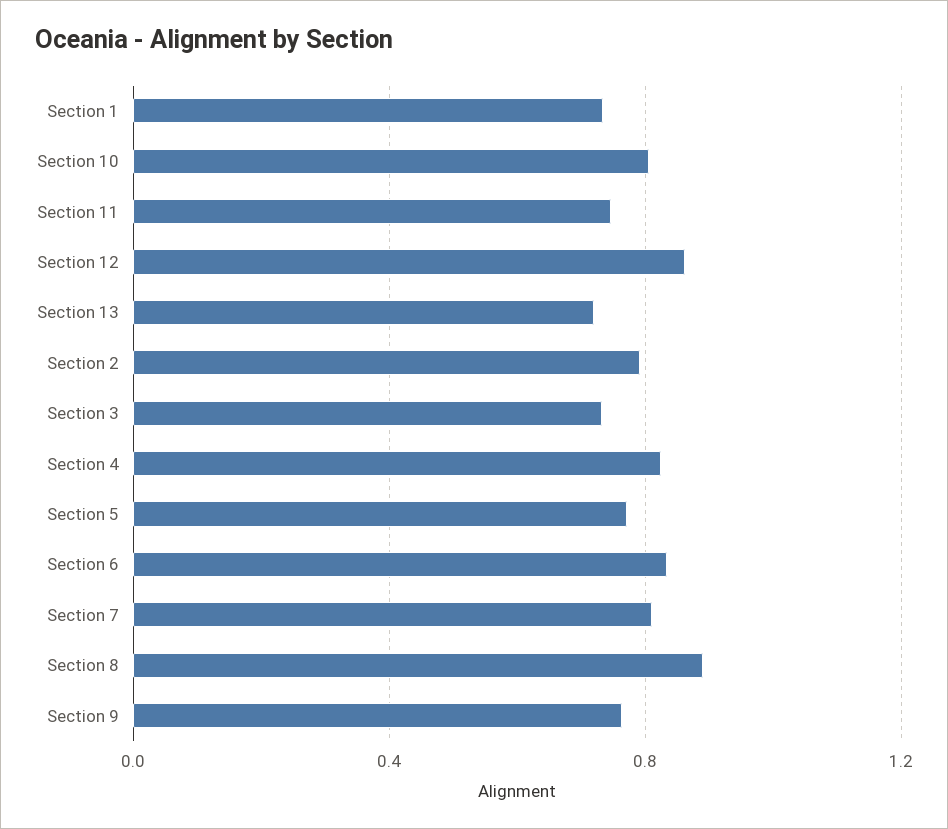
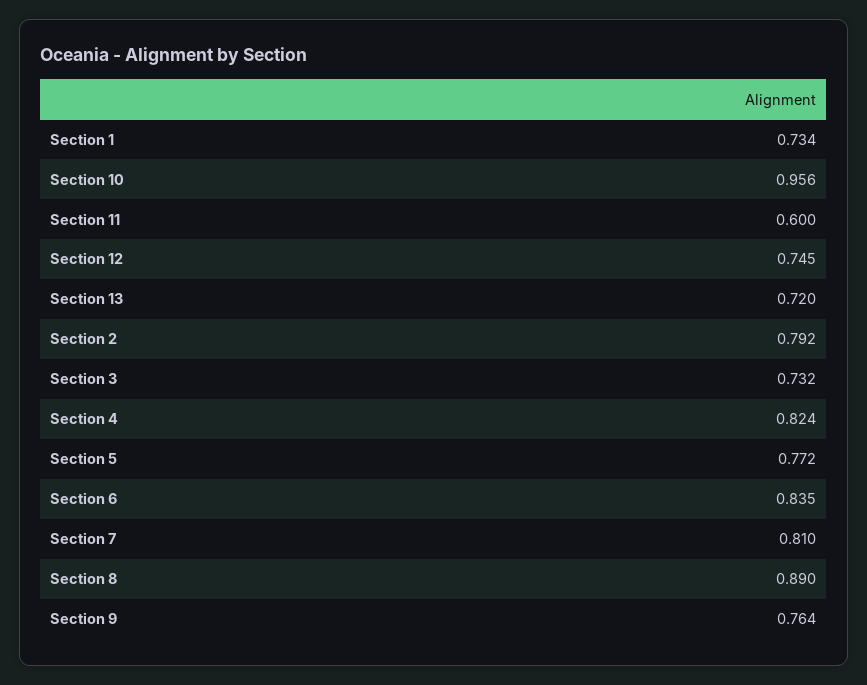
Section 10: 0.8 -> 0.956
Section 11: 0.75 -> 0.6
Section 12: 0.85 -> 0.745

